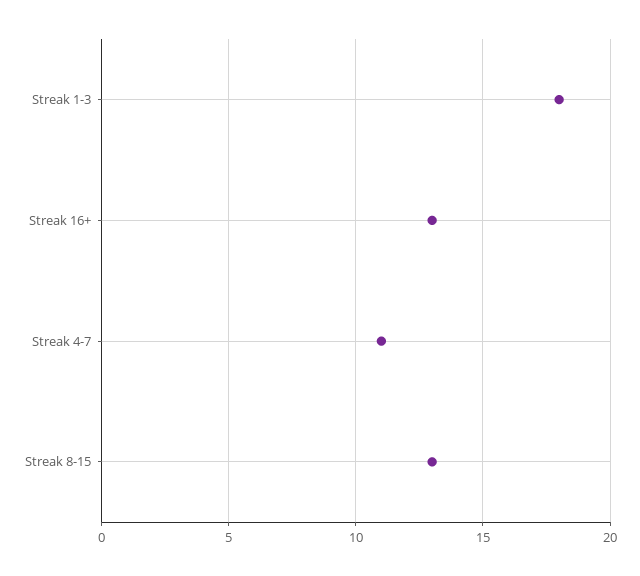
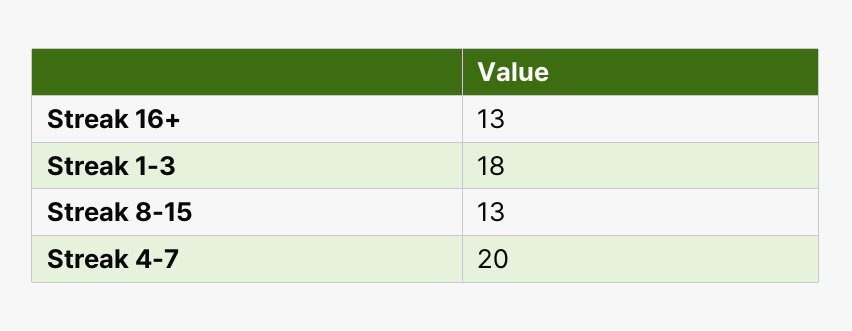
Streak 4-7: 11 -> 20

